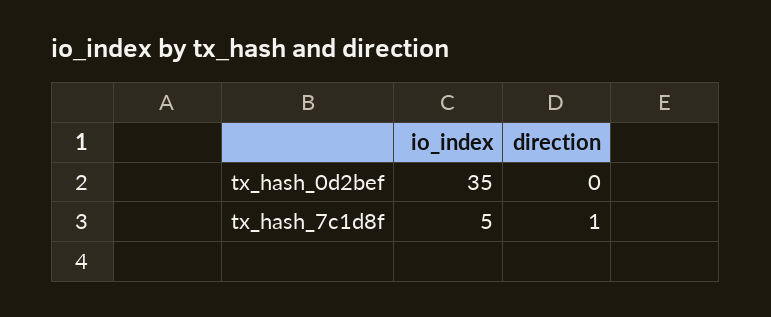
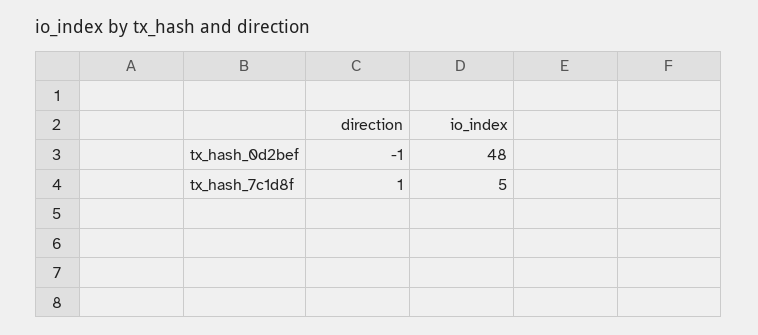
io_index, tx_hash_0d2bef: 35 -> 48
direction, tx_hash_0d2bef: 0 -> -1

